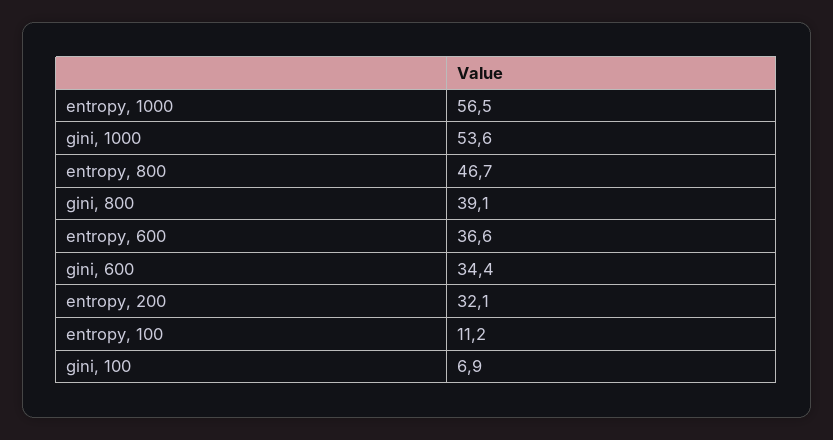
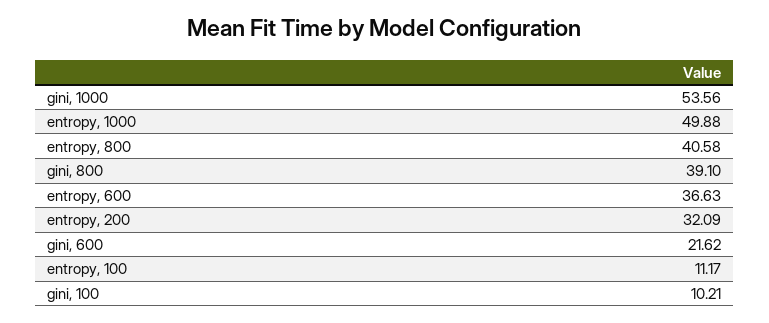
entropy, 1000: 56.5 -> 49.88
entropy, 800: 46.7 -> 40.58
gini, 600: 34.4 -> 21.62
gini, 100: 6.9 -> 10.21

